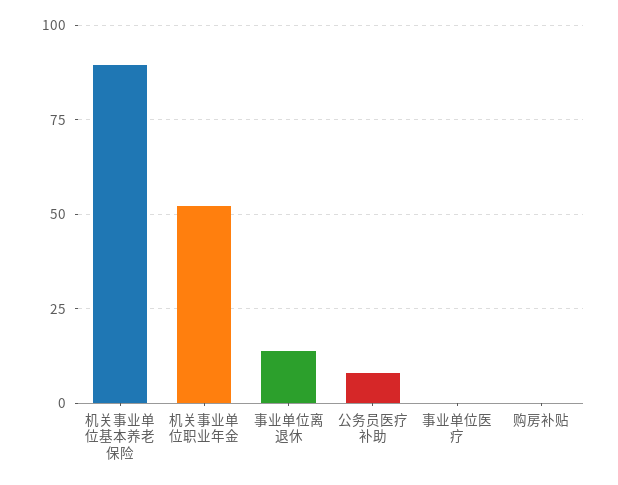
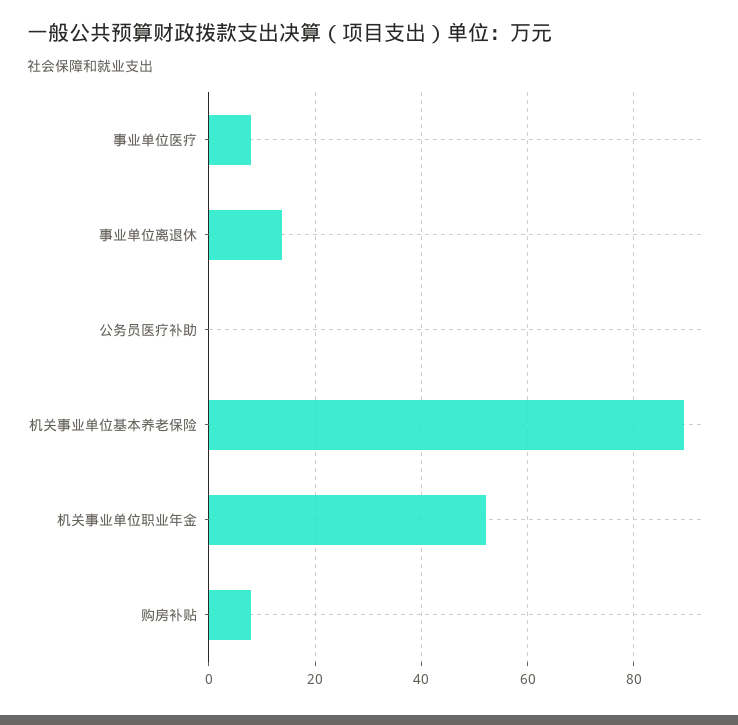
公务员医疗补助: 7.5 -> 0
事业单位医疗: 0 -> 8
购房补贴: 0 -> 8

